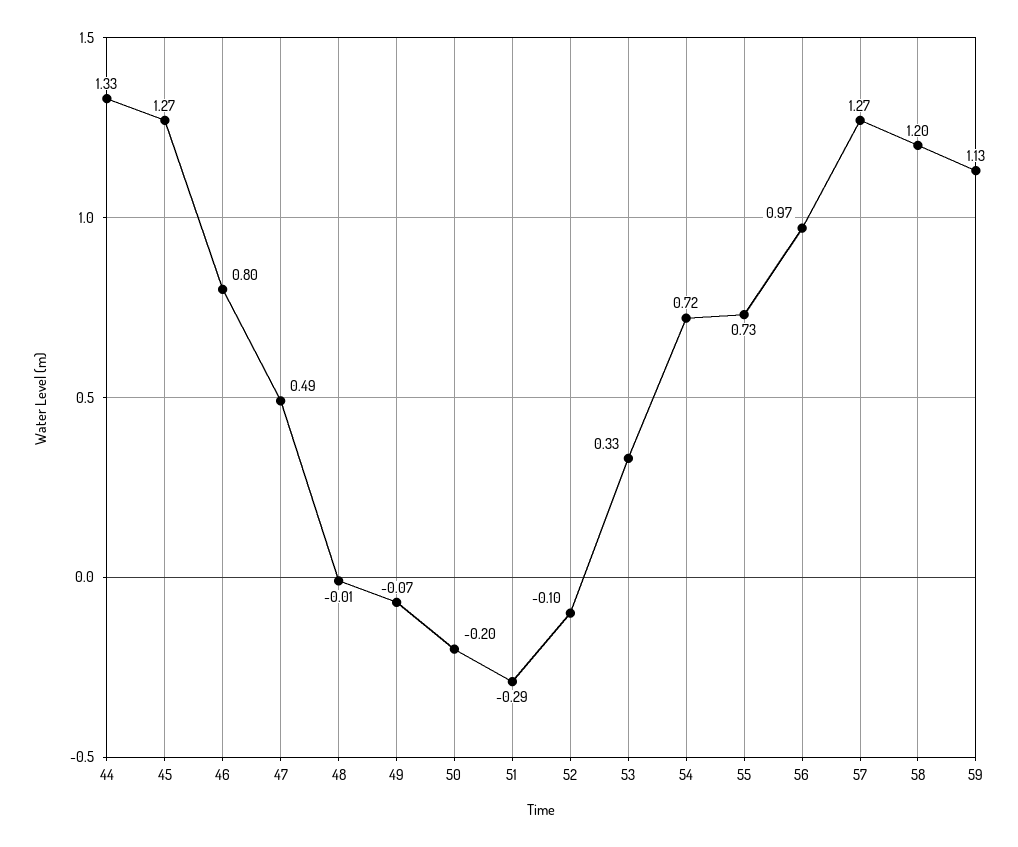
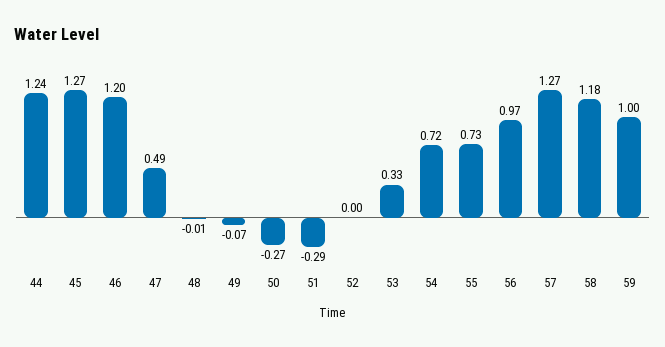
44: 1.33 -> 1.24
46: 0.8 -> 1.2
50: -0.2 -> -0.27
52: -0.1 -> 0
58: 1.2 -> 1.18
59: 1.13 -> 1

